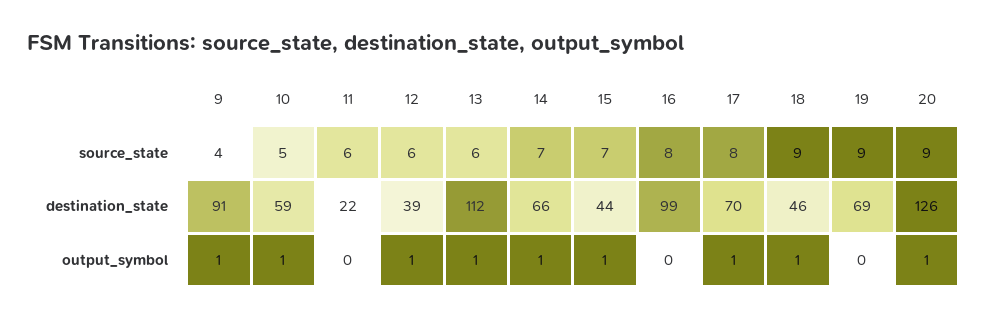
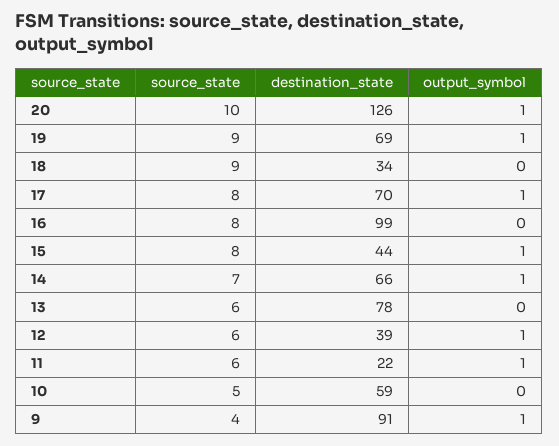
15, source_state: 7 -> 8
20, source_state: 9 -> 10
13, destination_state: 112 -> 78
18, destination_state: 46 -> 34
10, output_symbol: 1 -> 0
11, output_symbol: 0 -> 1
13, output_symbol: 1 -> 0
18, output_symbol: 1 -> 0
19, output_symbol: 0 -> 1

